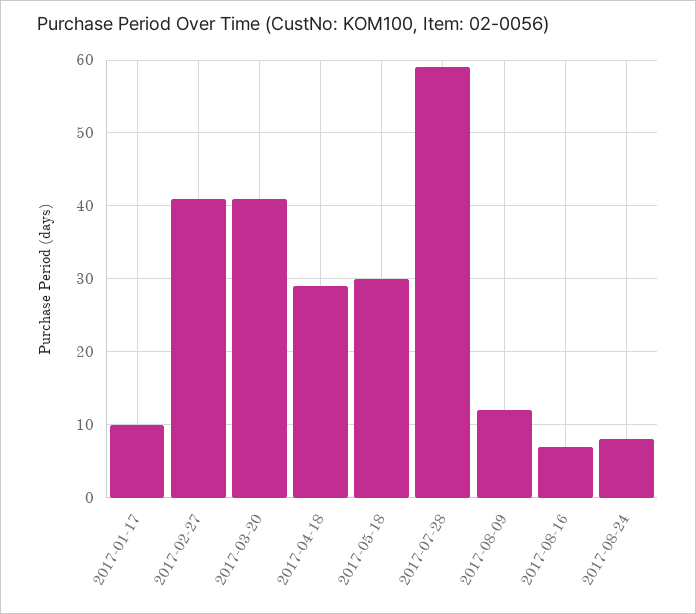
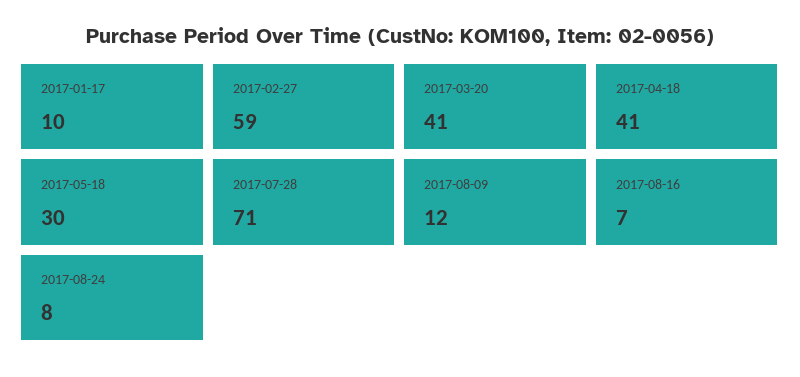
2017-02-27: 41 -> 59
2017-04-18: 29 -> 41
2017-07-28: 59 -> 71

